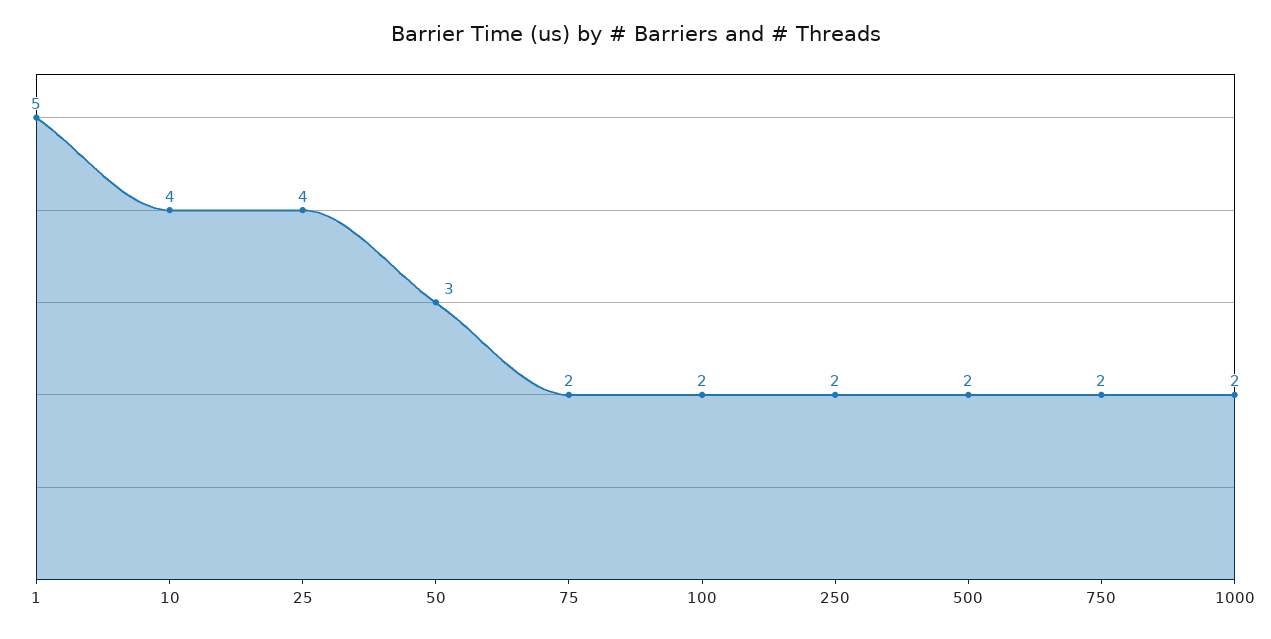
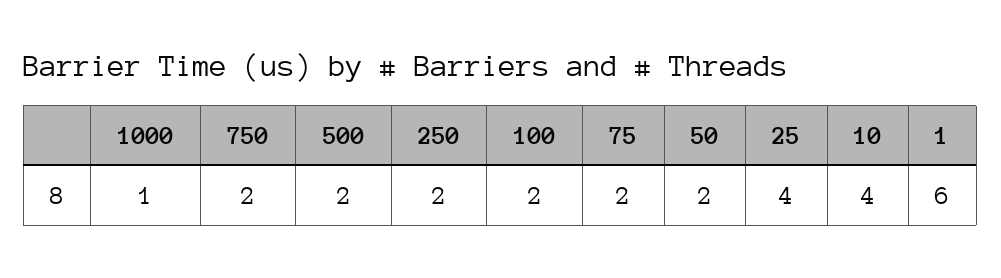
1: 5 -> 6
50: 3 -> 2
1000: 2 -> 1

